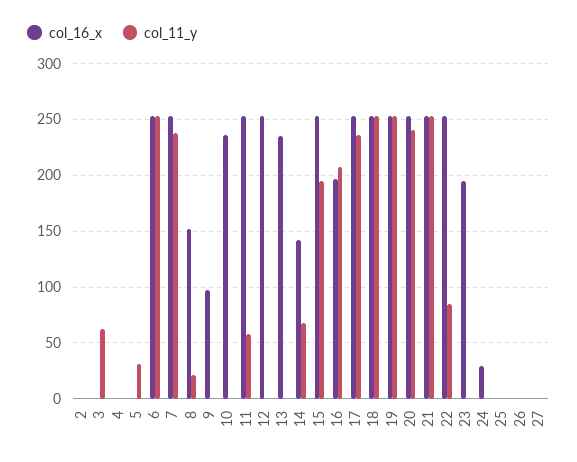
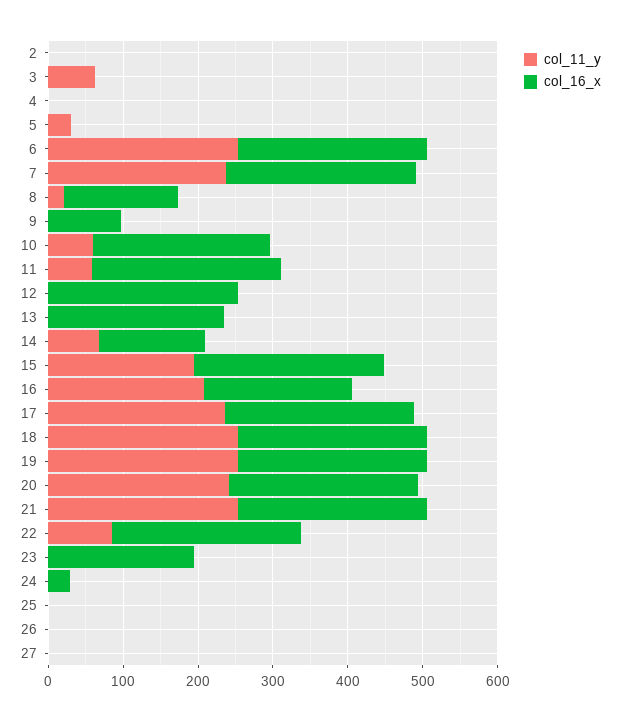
col_11_y, 10: 0 -> 60

